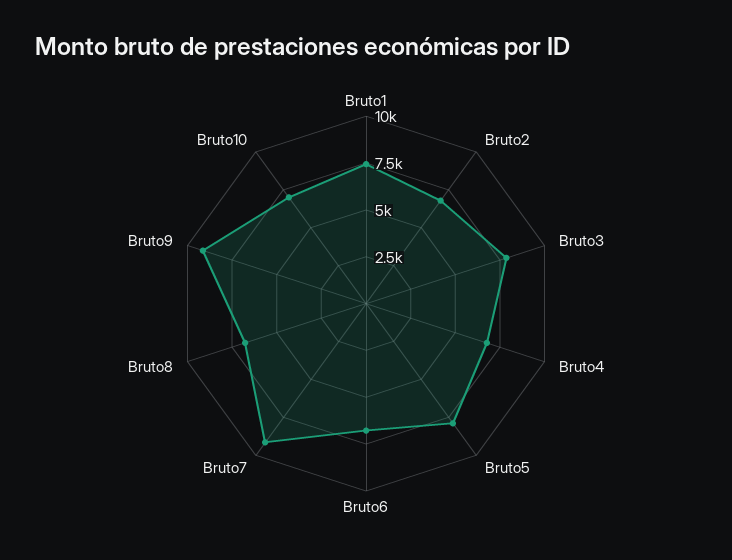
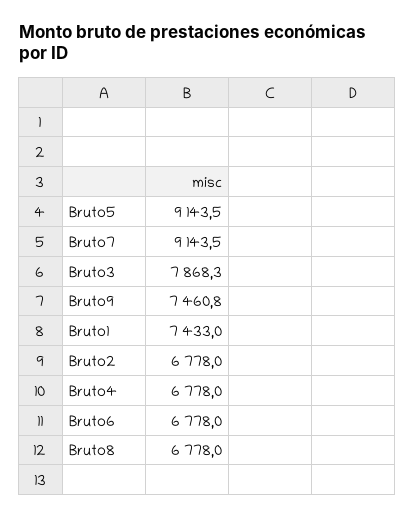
Bruto5: 8000 -> 9143.5
Bruto9: 9000 -> 7460.8
Bruto10: 7000 -> none

